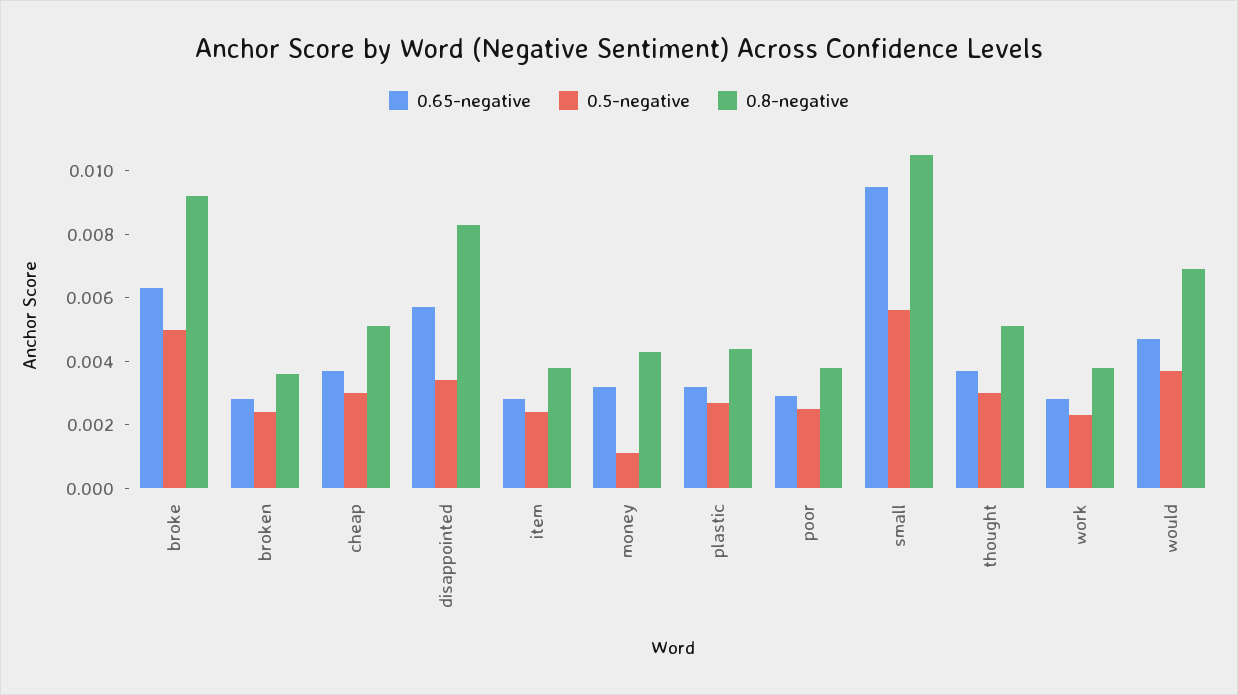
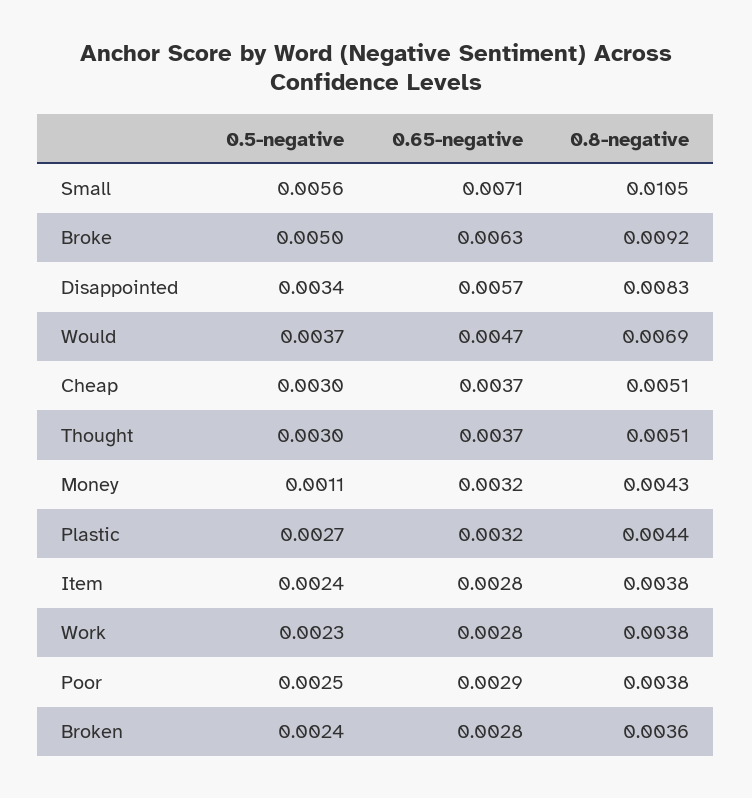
0.65-negative, small: 0.0095 -> 0.0071

